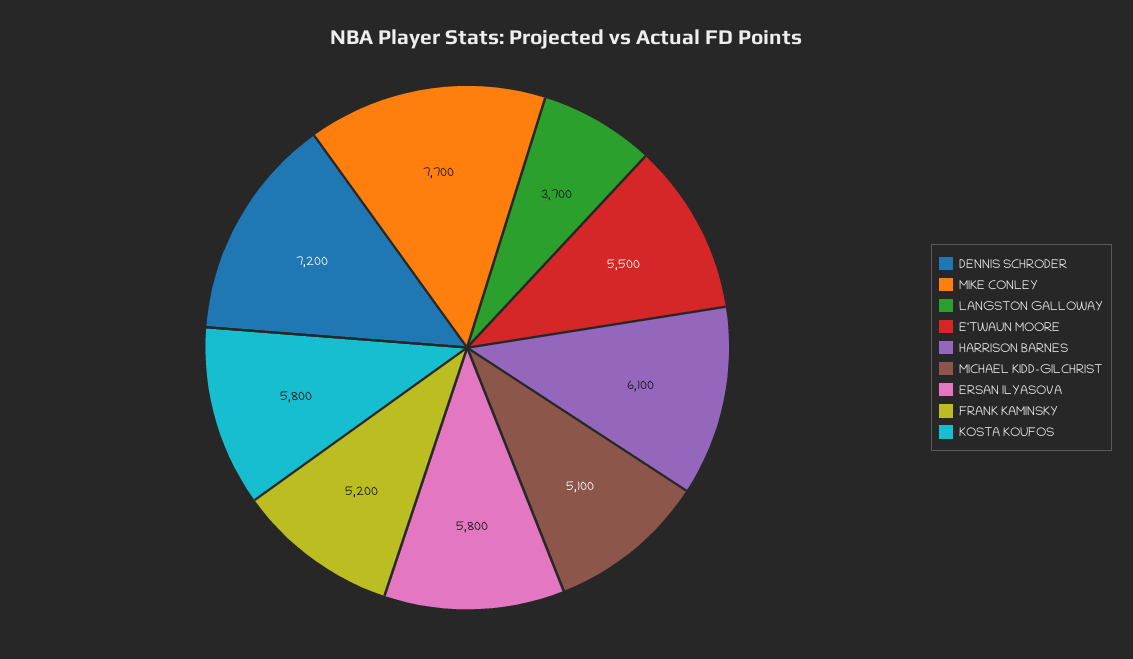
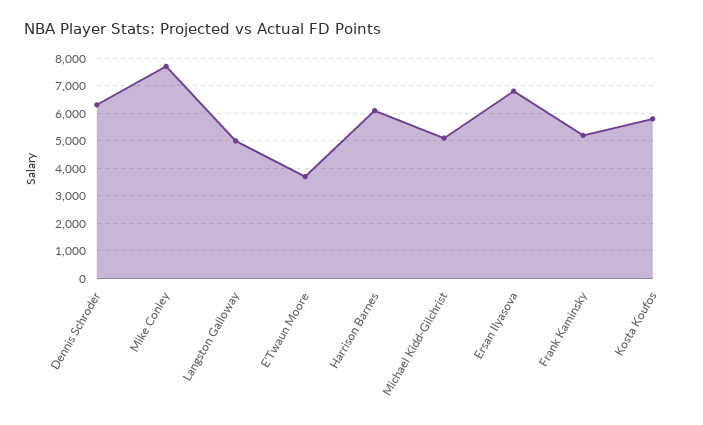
DENNIS SCHRODER: 7200 -> 6250
LANGSTON GALLOWAY: 3700 -> 5000
E'TWAUN MOORE: 5500 -> 3750
ERSAN ILYASOVA: 5800 -> 6750

